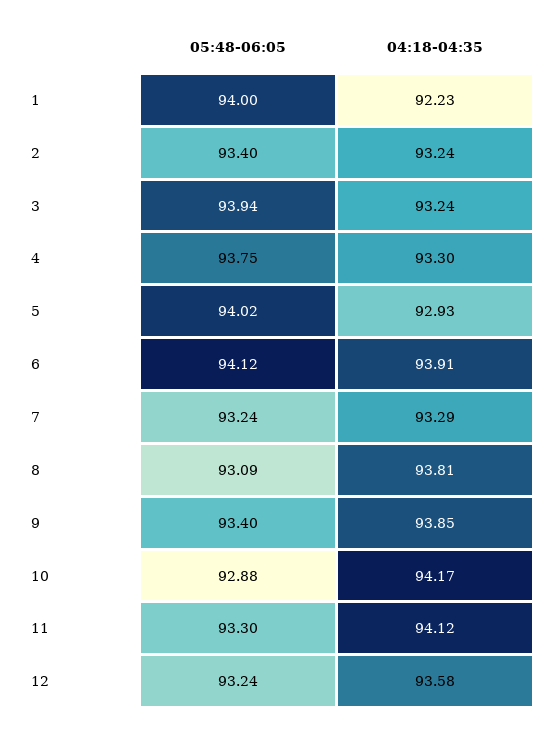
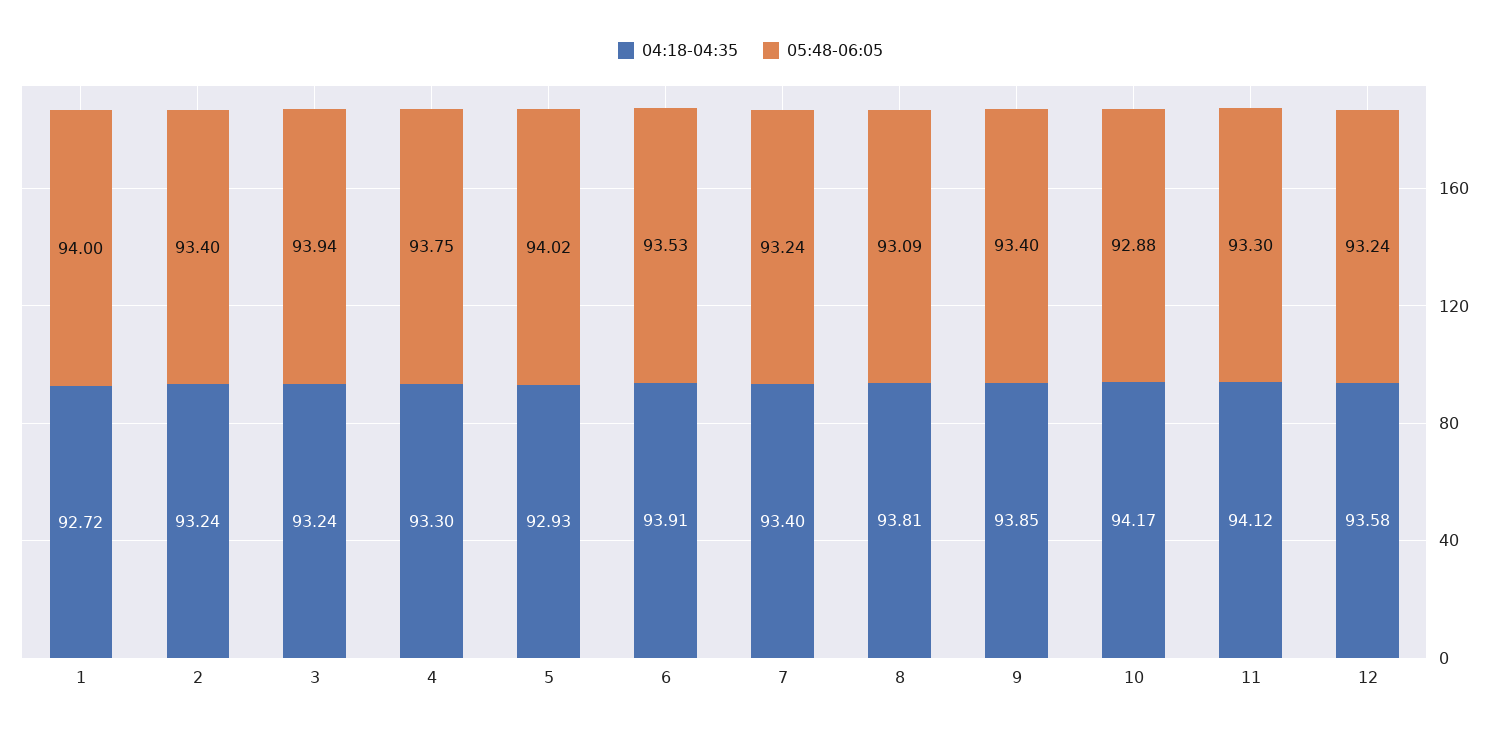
04:18-04:35, 1: 92.23 -> 92.72
05:48-06:05, 6: 94.12 -> 93.53
04:18-04:35, 7: 93.29 -> 93.4

